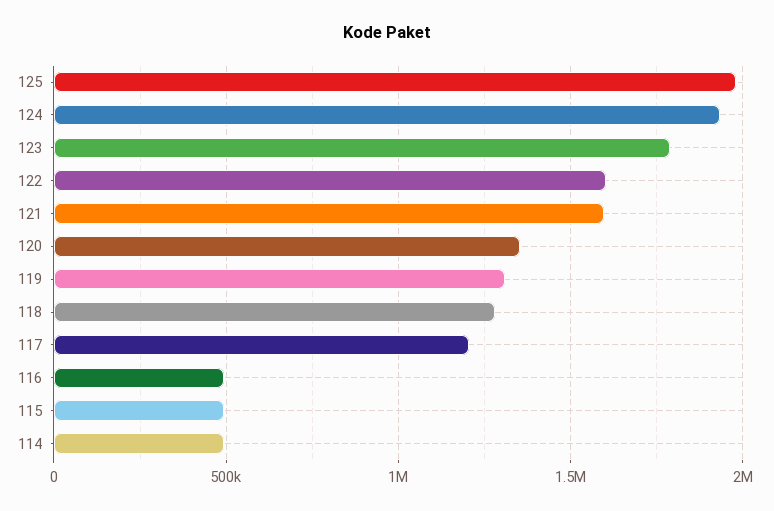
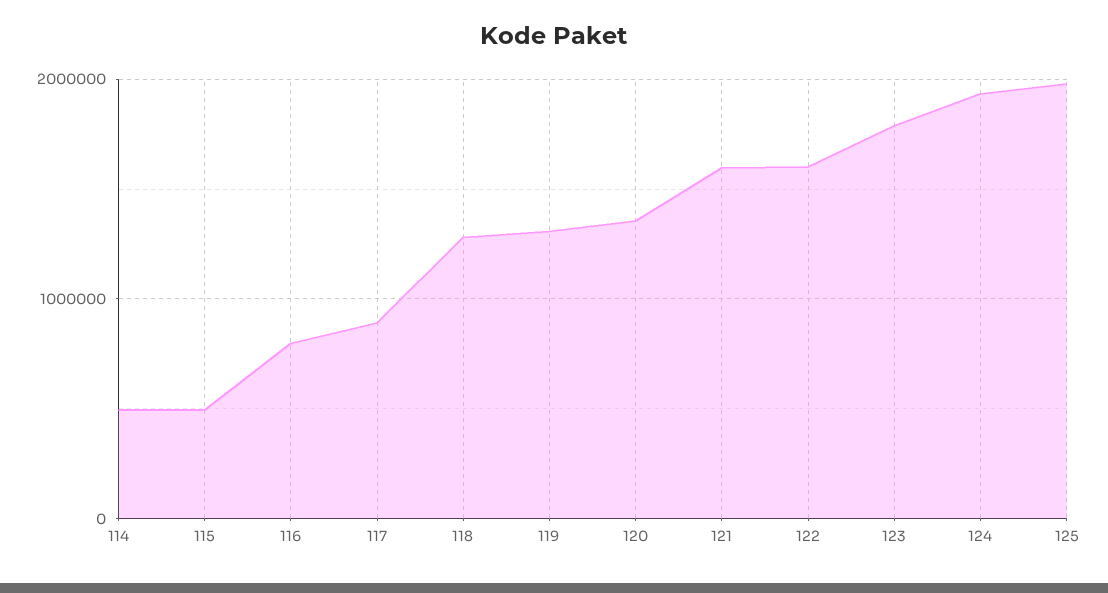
117: 1200000 -> 900000
116: 500000 -> 800000

